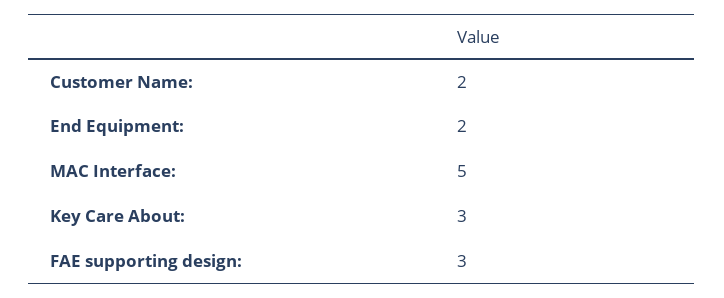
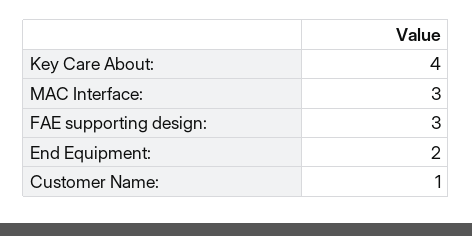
Customer Name:: 2 -> 1
MAC Interface:: 5 -> 3
Key Care About:: 3 -> 4

